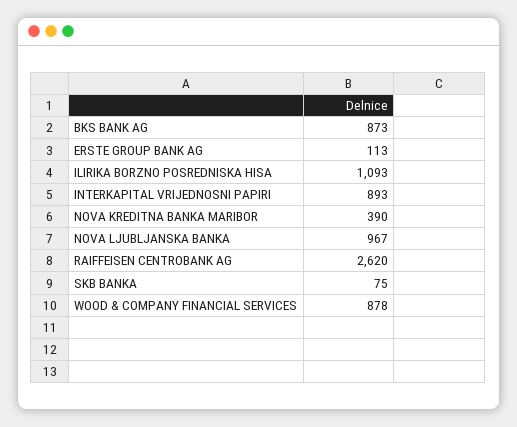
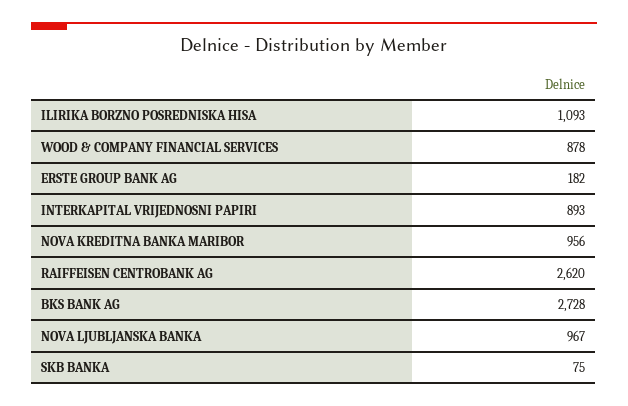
BKS BANK AG: 873 -> 2728
ERSTE GROUP BANK AG: 113 -> 182
NOVA KREDITNA BANKA MARIBOR: 390 -> 956

